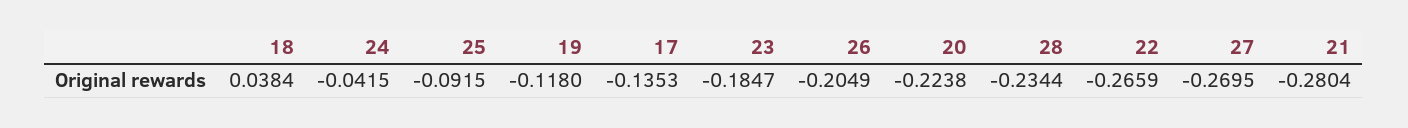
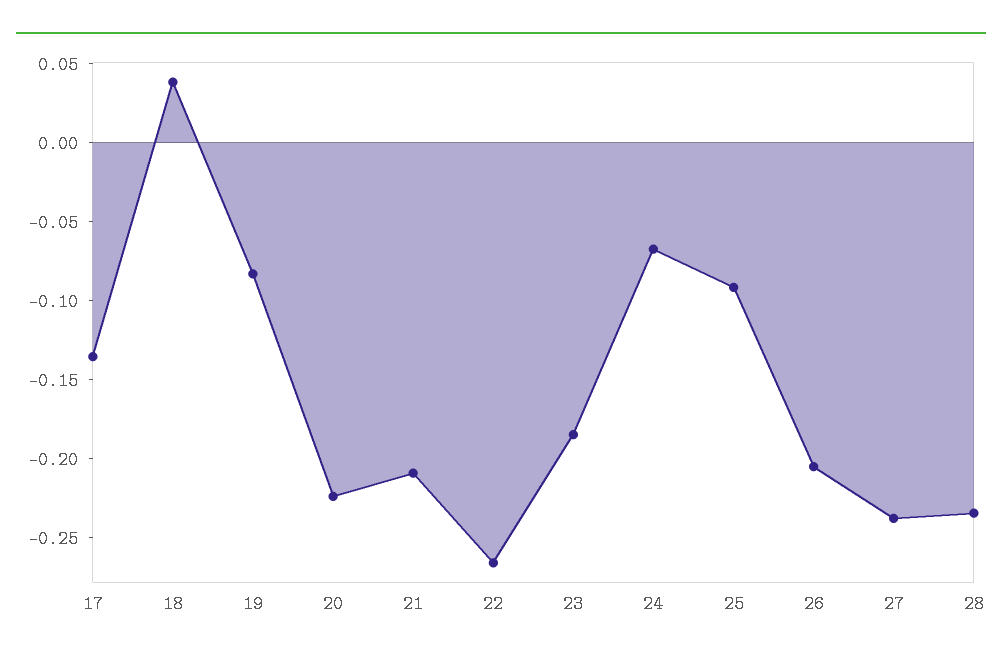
24: -0.0415 -> -0.07
19: -0.118 -> -0.08
27: -0.2695 -> -0.24
21: -0.2804 -> -0.21

